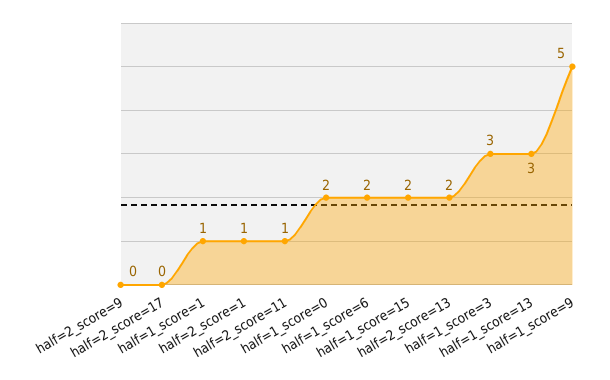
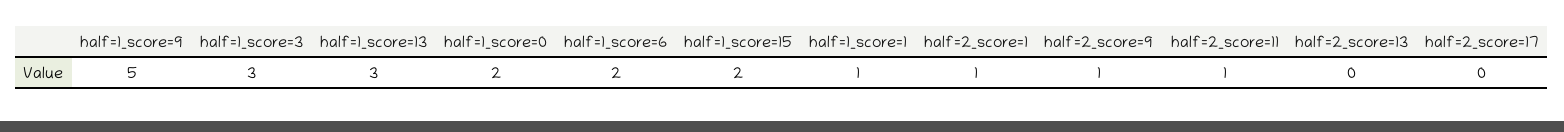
half=2_score=9: 0 -> 1
half=2_score=13: 2 -> 0

